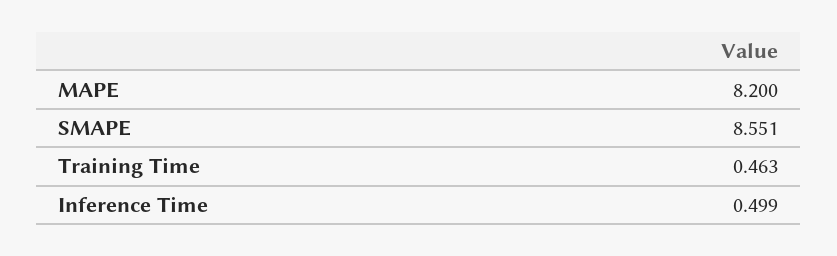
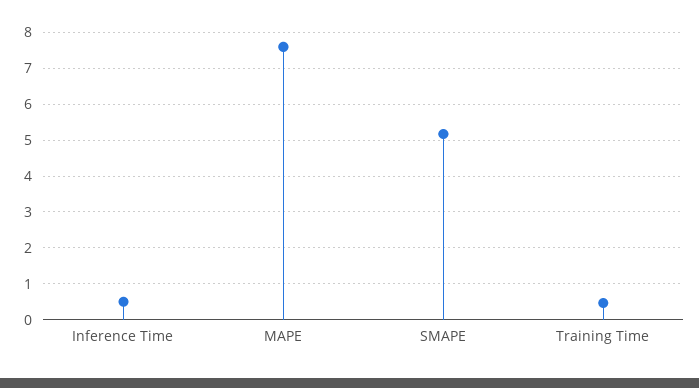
MAPE: 8.2 -> 7.6
SMAPE: 8.551 -> 5.2

